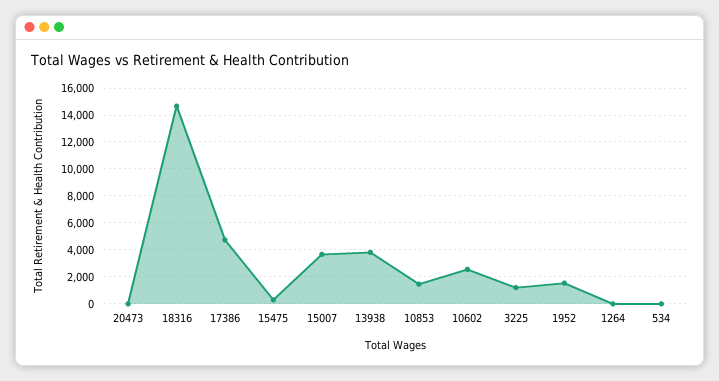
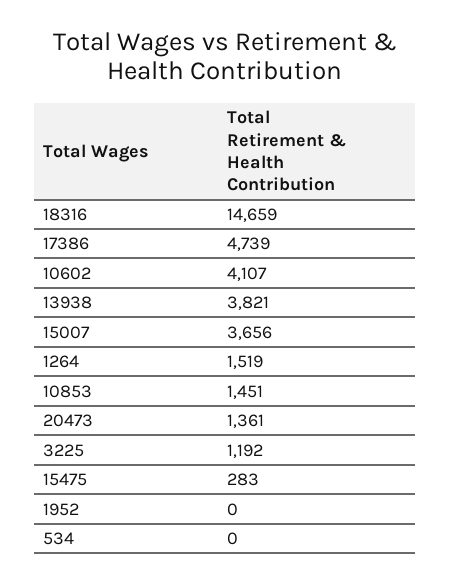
20473: 0 -> 1361
10602: 2500 -> 4107
1952: 1500 -> 0
1264: 0 -> 1519

